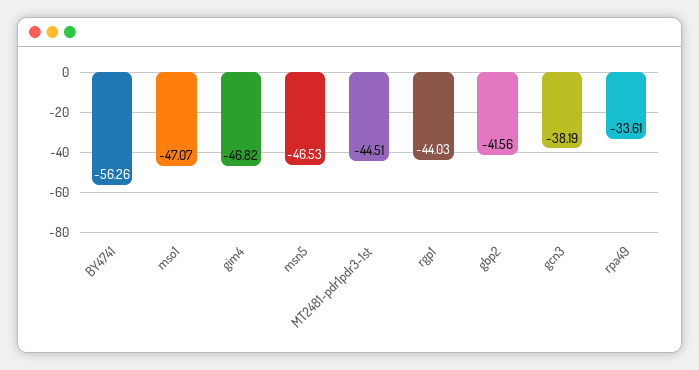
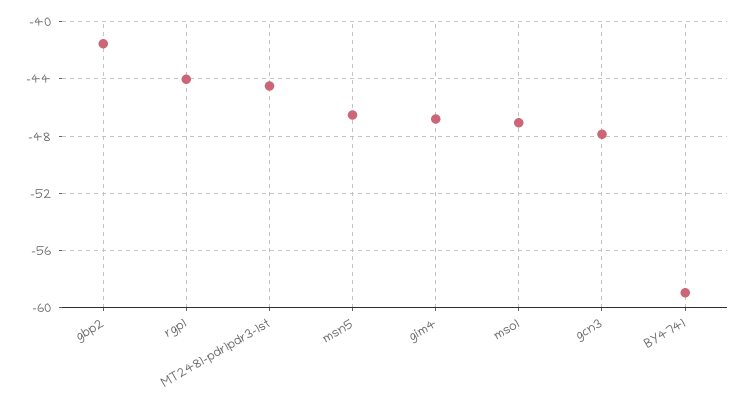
BY4741: -56.26 -> -59
gcn3: -38.19 -> -48
rpa49: -33.61 -> none

